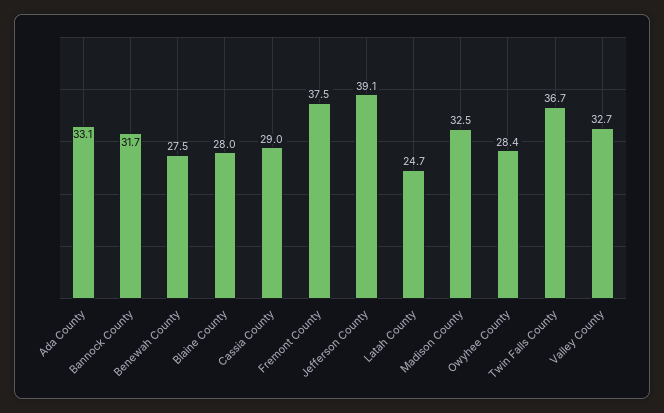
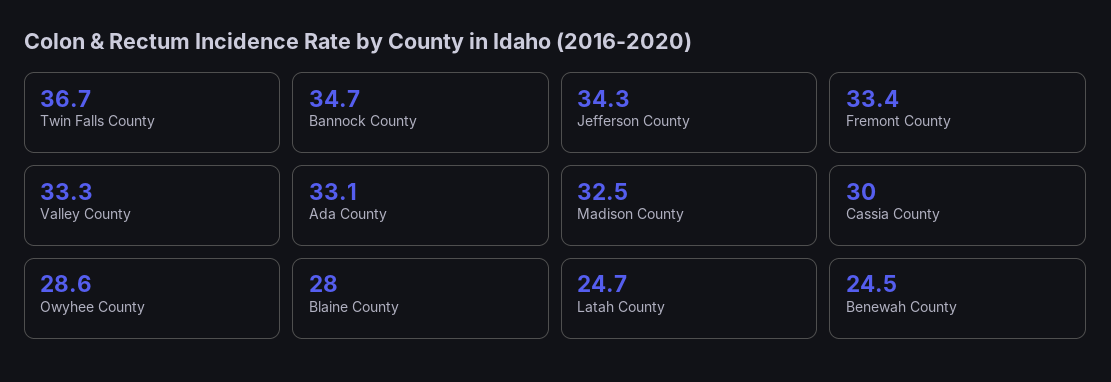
Bannock County: 31.7 -> 34.7
Benewah County: 27.5 -> 24.5
Cassia County: 29 -> 30
Fremont County: 37.5 -> 33.4
Jefferson County: 39.1 -> 34.3
Owyhee County: 28.4 -> 28.6
Valley County: 32.7 -> 33.3

